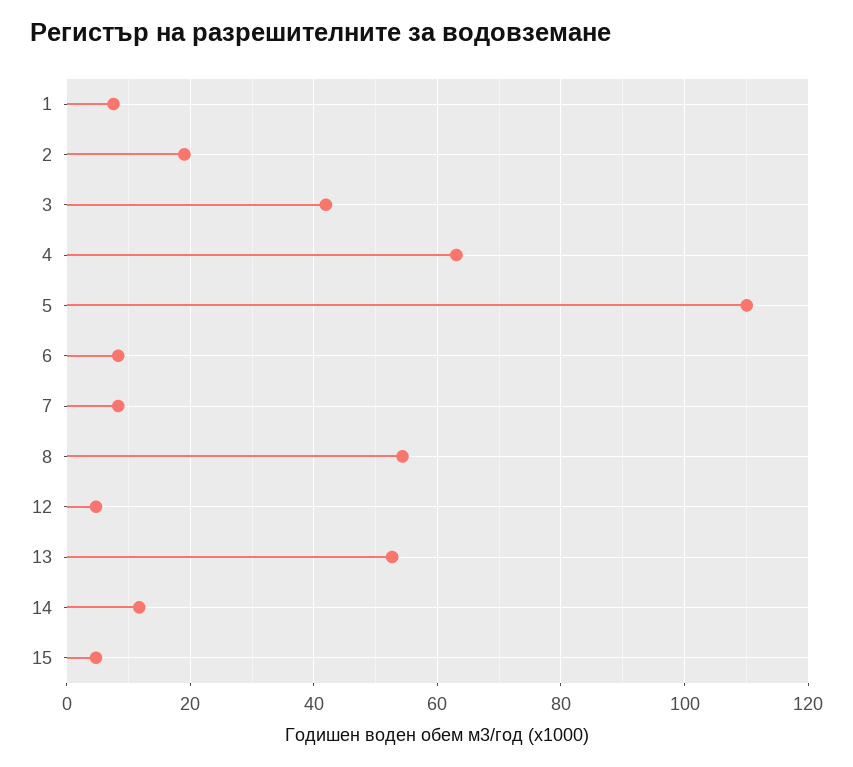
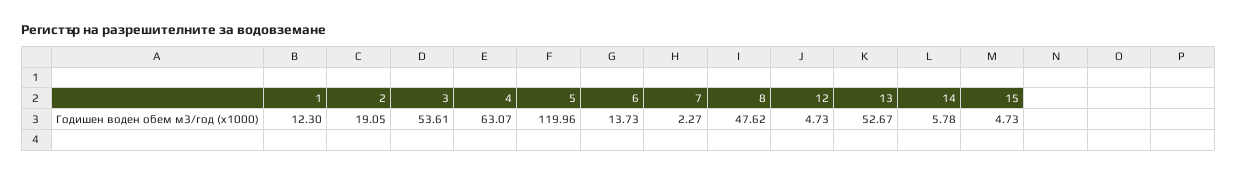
1: 8 -> 12.3
3: 42 -> 53.61
5: 110 -> 119.96
6: 8 -> 13.73
7: 8 -> 2.27
8: 54 -> 47.62
14: 12 -> 5.78

